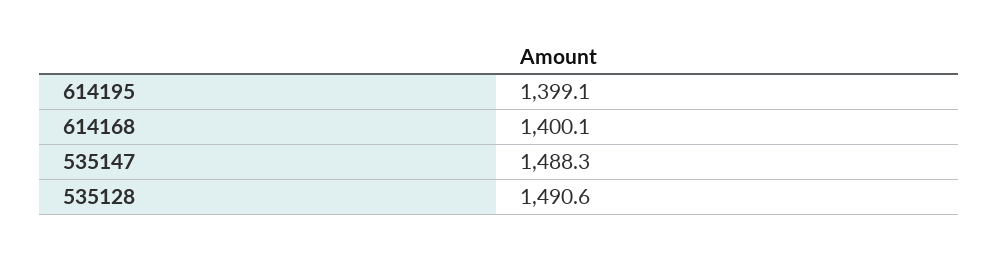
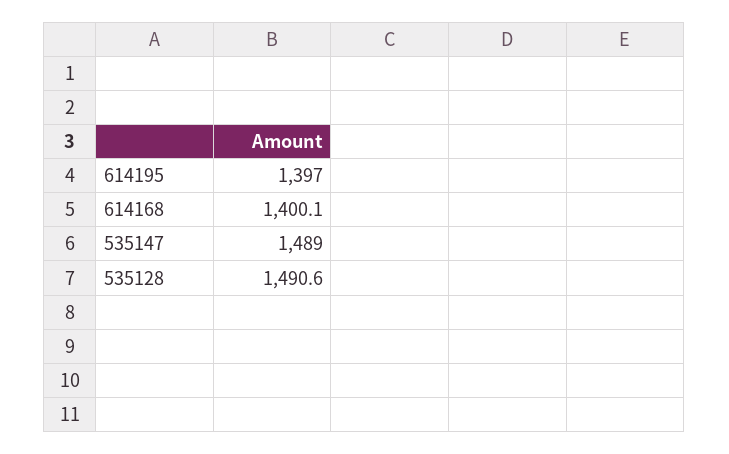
614195: 1399.1 -> 1397
535147: 1488.3 -> 1489

